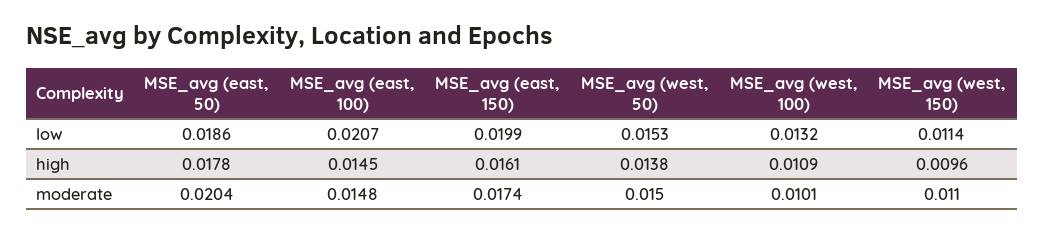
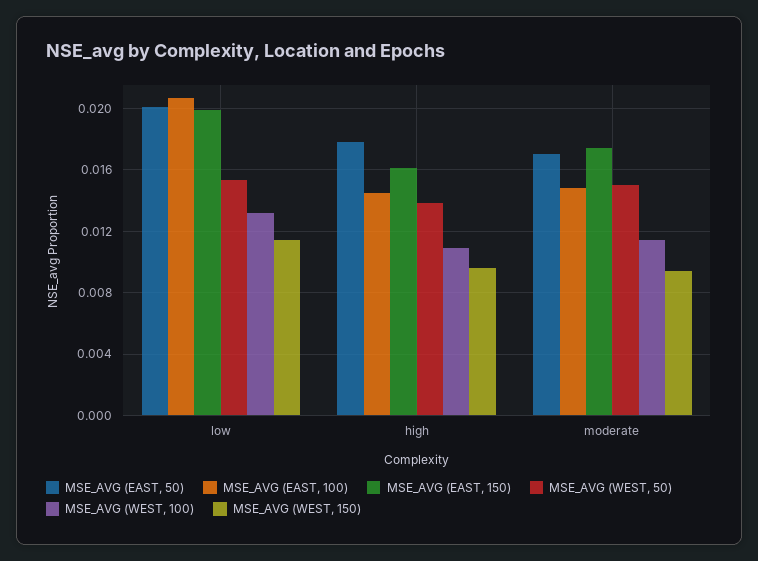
MSE_avg (east, 50), low: 0.0186 -> 0.02
MSE_avg (east, 50), moderate: 0.0204 -> 0.017
MSE_avg (west, 100), moderate: 0.0101 -> 0.0115
MSE_avg (west, 150), moderate: 0.011 -> 0.0095

